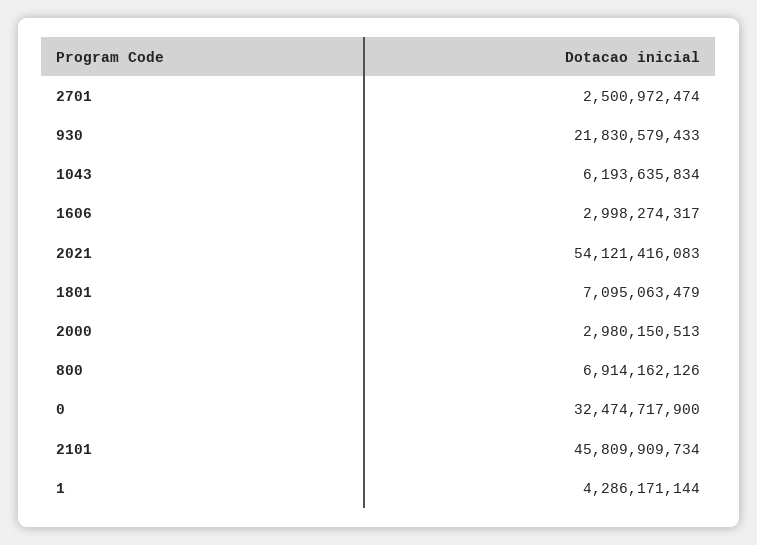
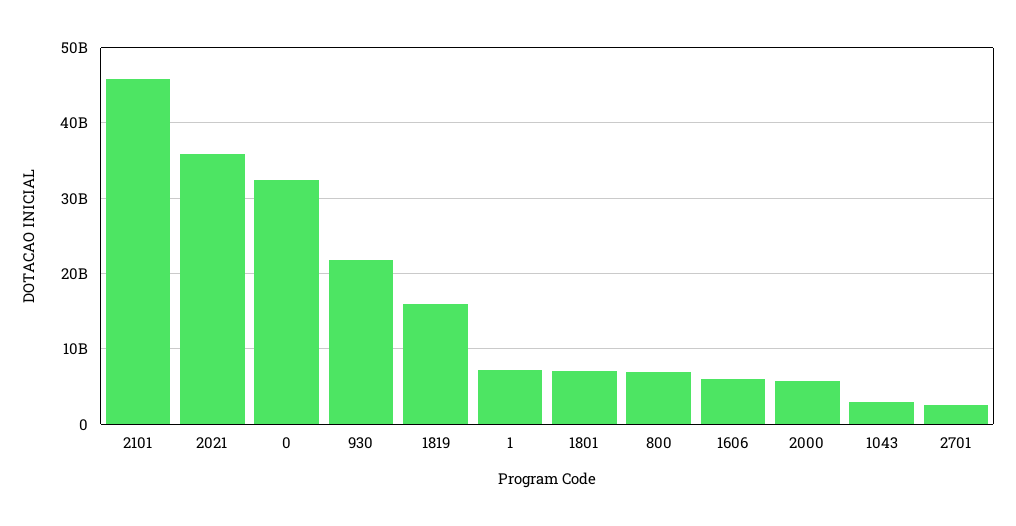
1043: 6193635834 -> 3000000000
1606: 2998274317 -> 6000000000
2021: 54121416083 -> 36000000000
2000: 2980150513 -> 6000000000
1: 4286171144 -> 7000000000
1819: none -> 16000000000

